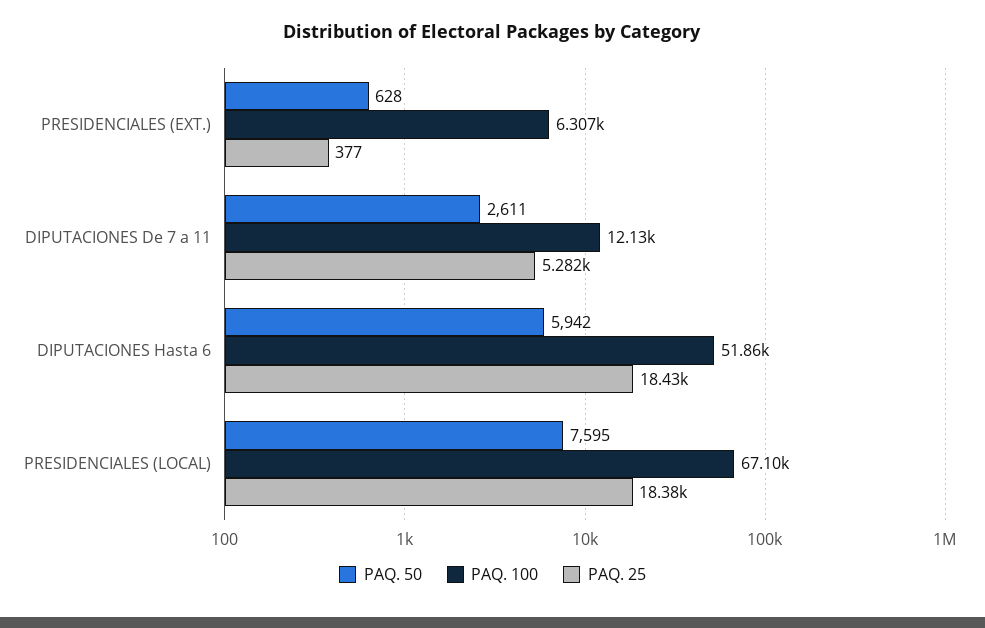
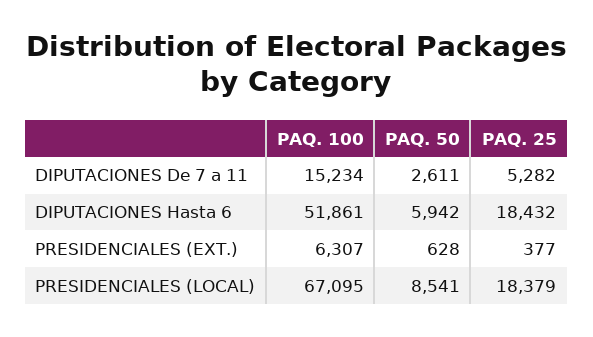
PAQ. 100, DIPUTACIONES De 7 a 11: 12130 -> 15234
PAQ. 50, PRESIDENCIALES (LOCAL): 7595 -> 8541

